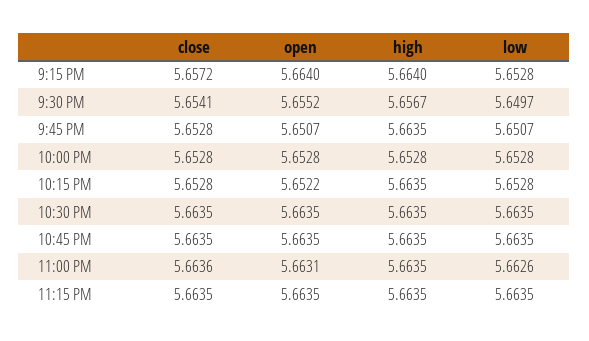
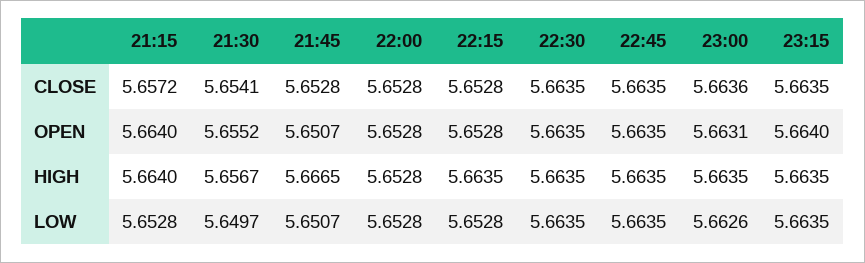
high, 9:45 PM: 5.6635 -> 5.6665
open, 10:15 PM: 5.6522 -> 5.6528
open, 11:15 PM: 5.6635 -> 5.664

